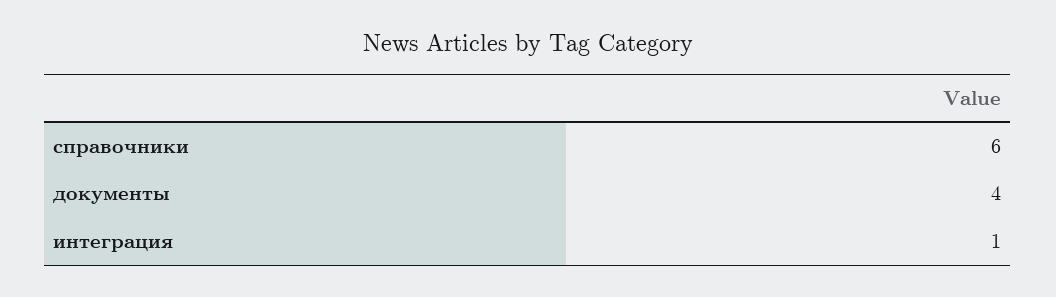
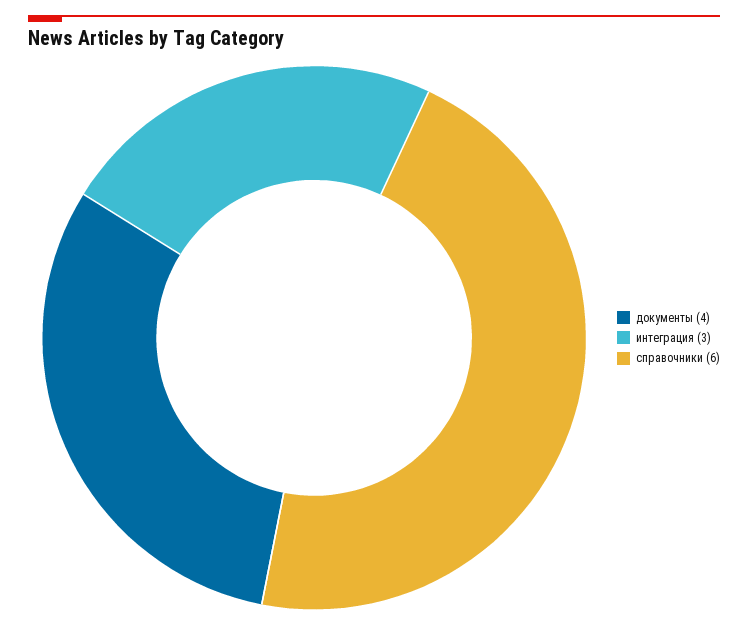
интеграция: 1 -> 3

